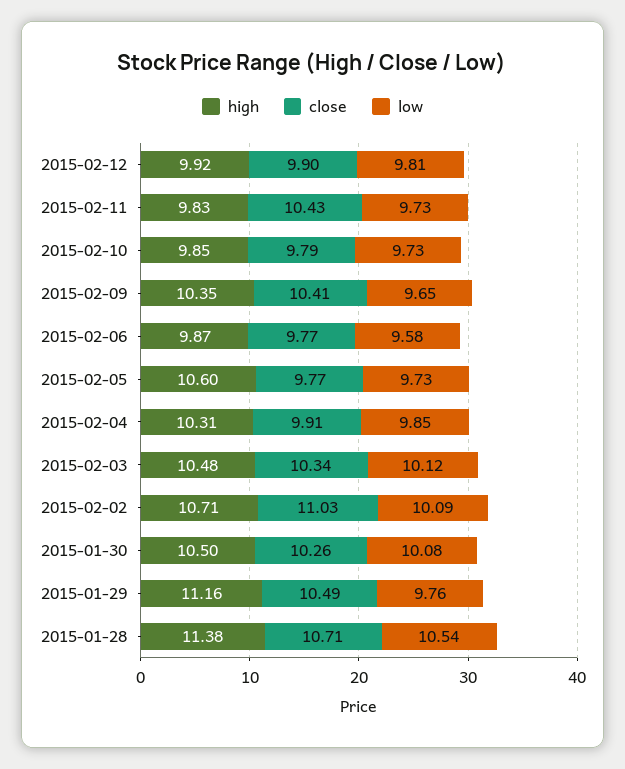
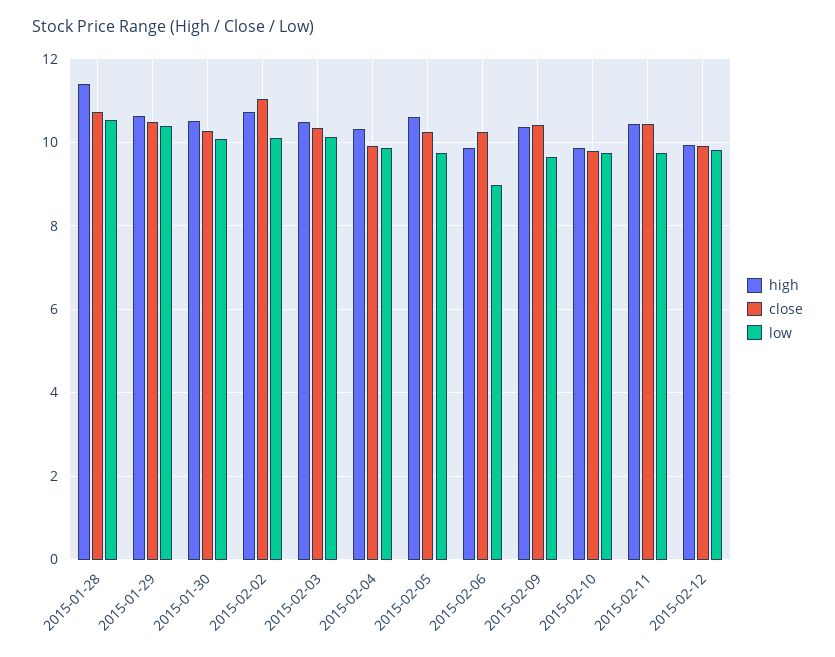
high, 2015-02-11: 9.83 -> 10.4
close, 2015-02-06: 9.77 -> 10.2
low, 2015-02-06: 9.58 -> 9
close, 2015-02-05: 9.77 -> 10.2
high, 2015-01-29: 11.16 -> 10.6
low, 2015-01-29: 9.76 -> 10.4

